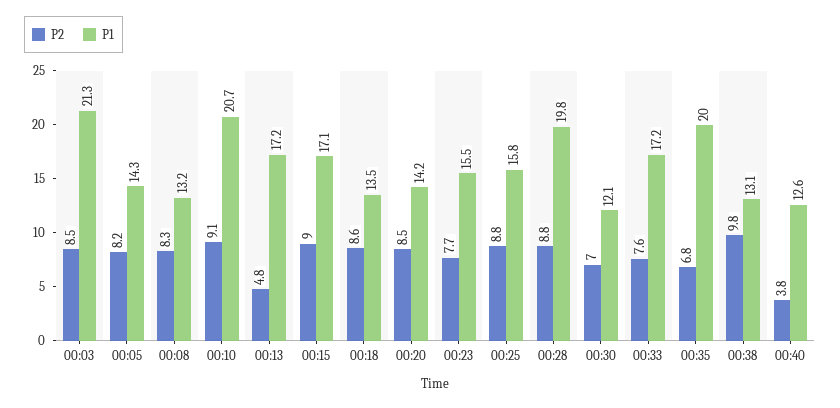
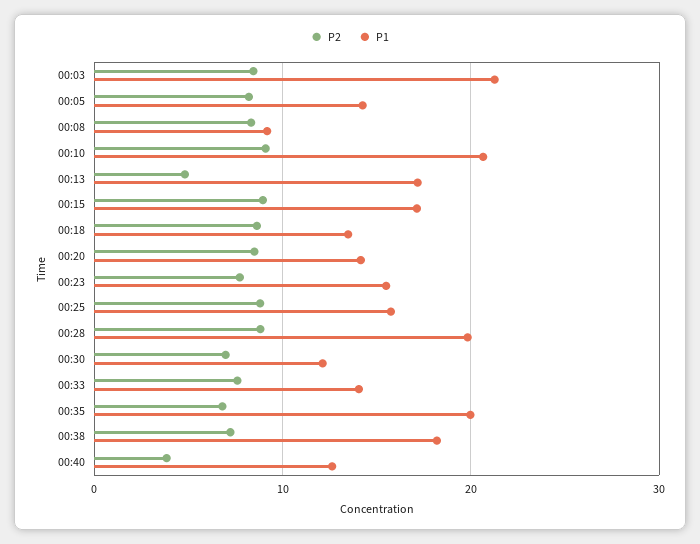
P1, 00:08: 13.2 -> 9
P1, 00:33: 17.2 -> 14
P2, 00:38: 9.8 -> 7
P1, 00:38: 13.1 -> 18

